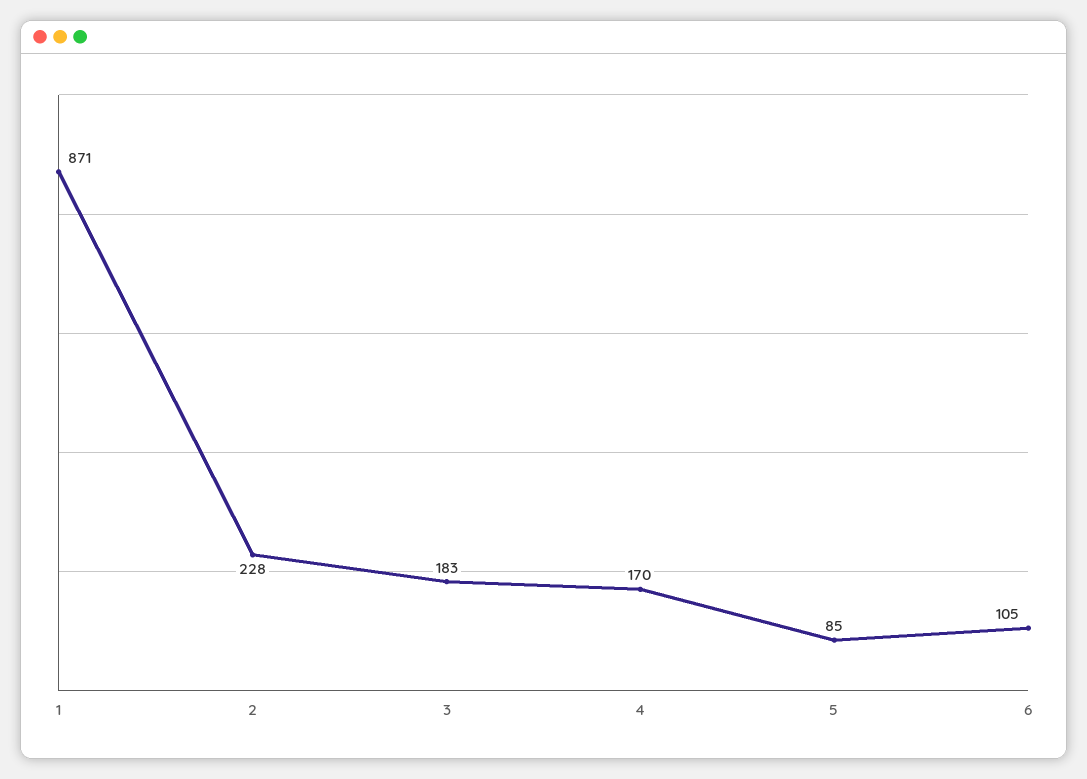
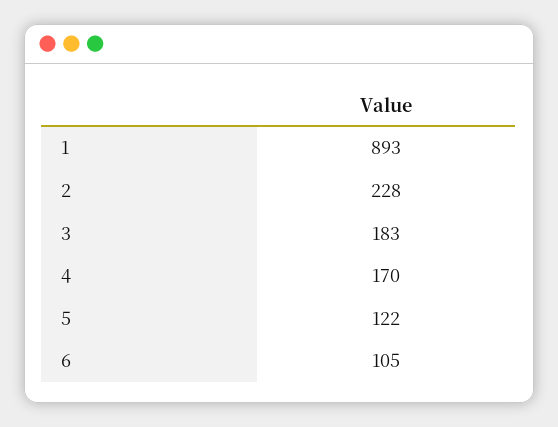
1: 871 -> 893
5: 85 -> 122

